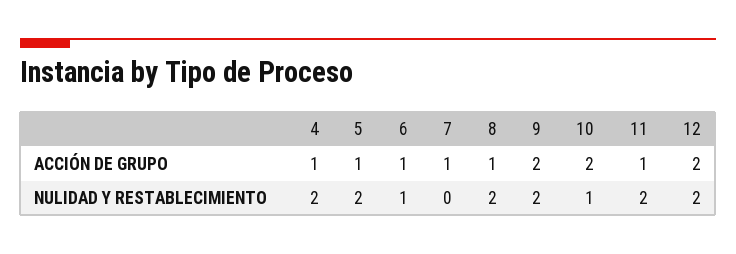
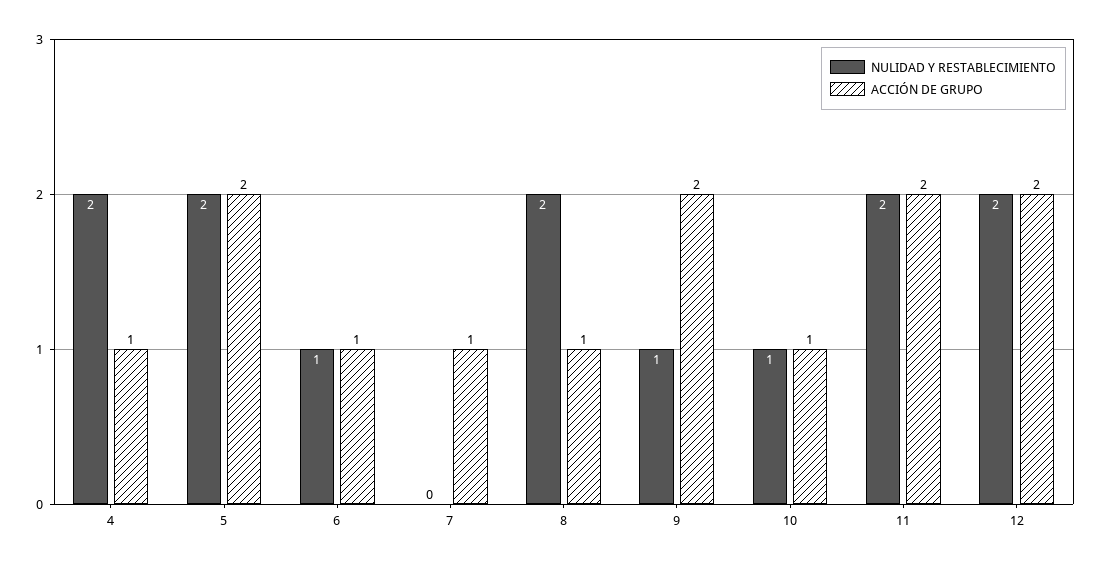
ACCIÓN DE GRUPO, 5: 1 -> 2
ACCIÓN DE GRUPO, 10: 2 -> 1
ACCIÓN DE GRUPO, 11: 1 -> 2
NULIDAD Y RESTABLECIMIENTO, 9: 2 -> 1

